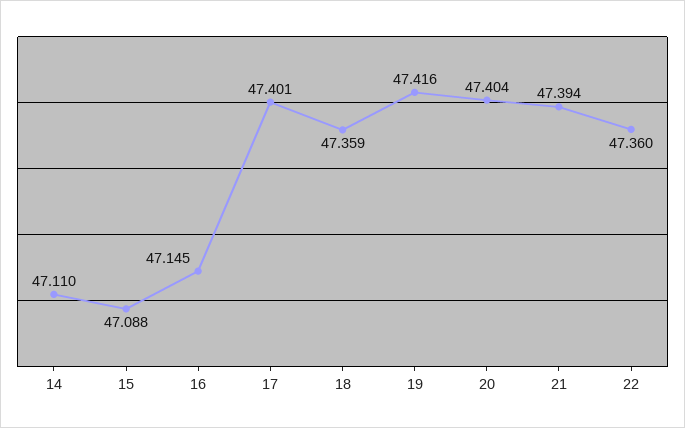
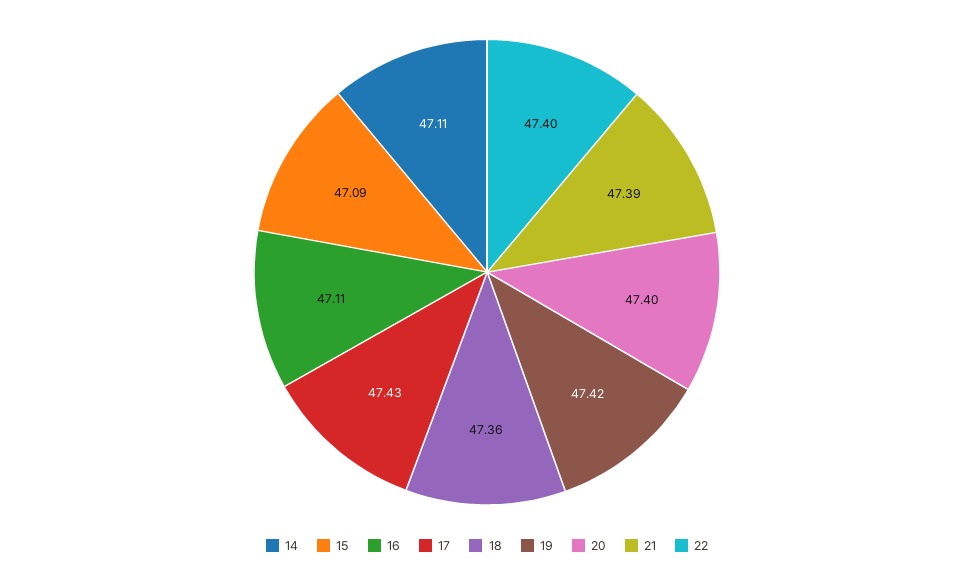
16: 47.145 -> 47.11
17: 47.401 -> 47.43
22: 47.36 -> 47.4

